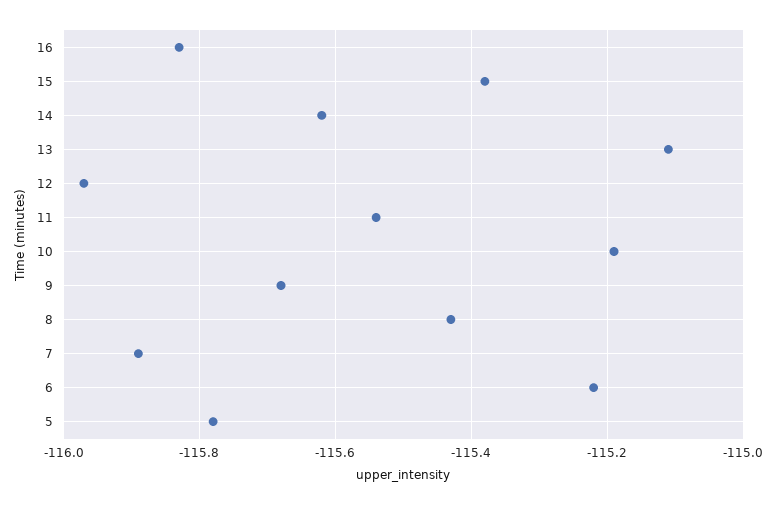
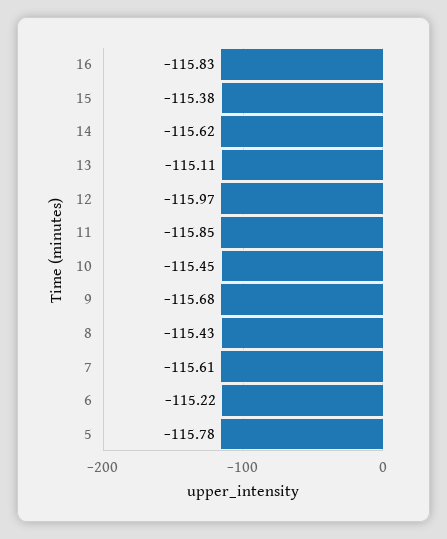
11: -115.55 -> -115.85
10: -115.2 -> -115.45
7: -115.9 -> -115.61

